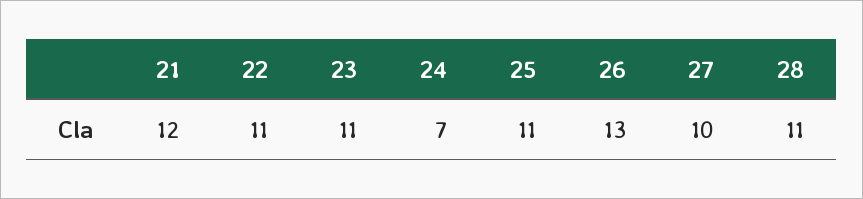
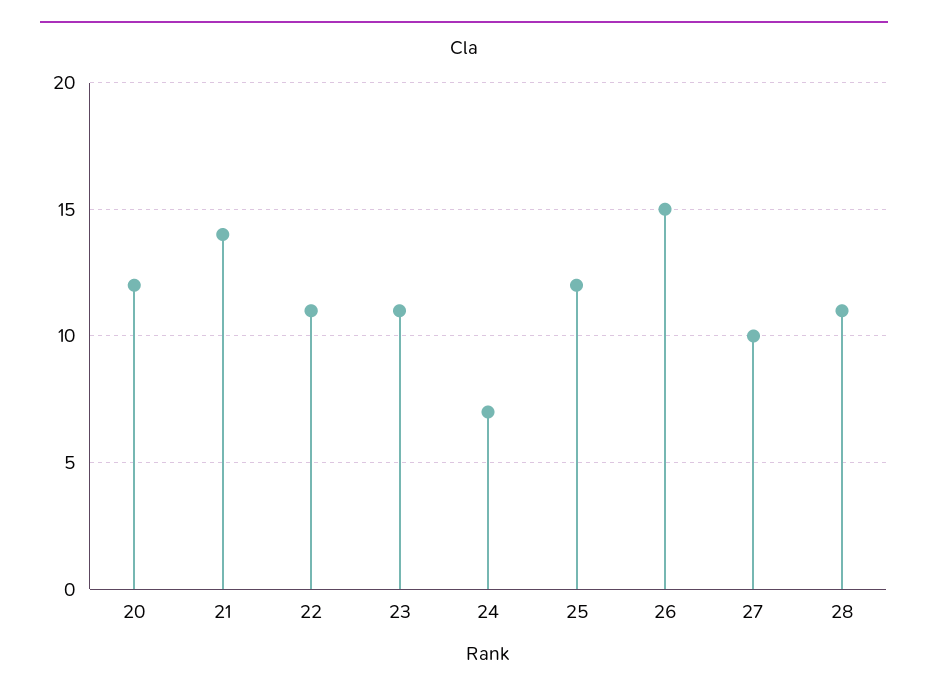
21: 12 -> 14
25: 11 -> 12
26: 13 -> 15
20: none -> 12

